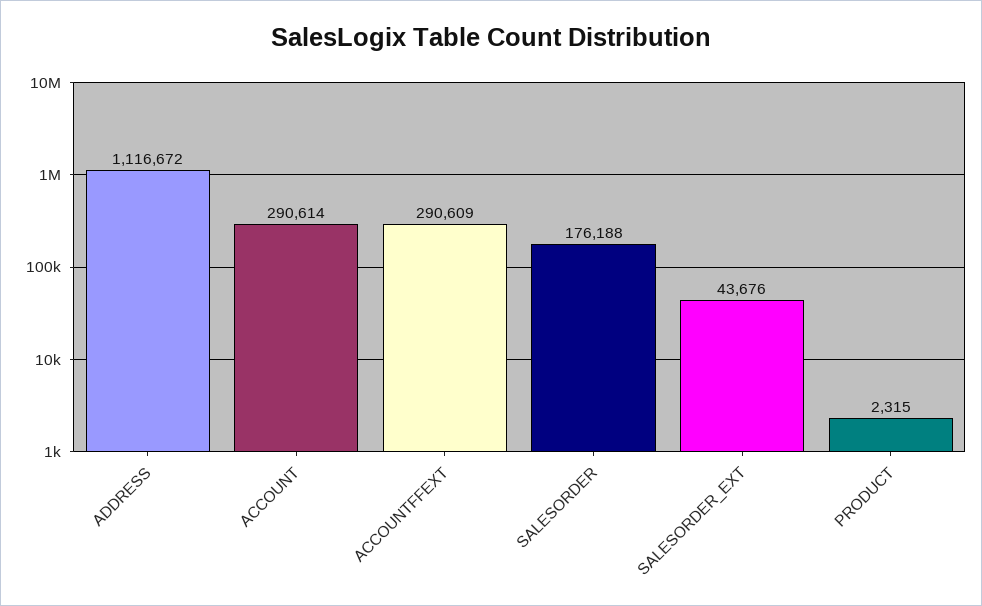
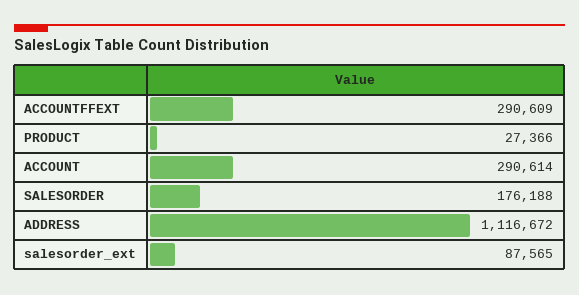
SALESORDER_EXT: 43676 -> 87565
PRODUCT: 2315 -> 27366

